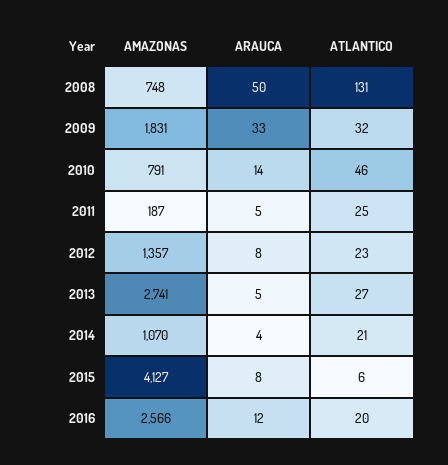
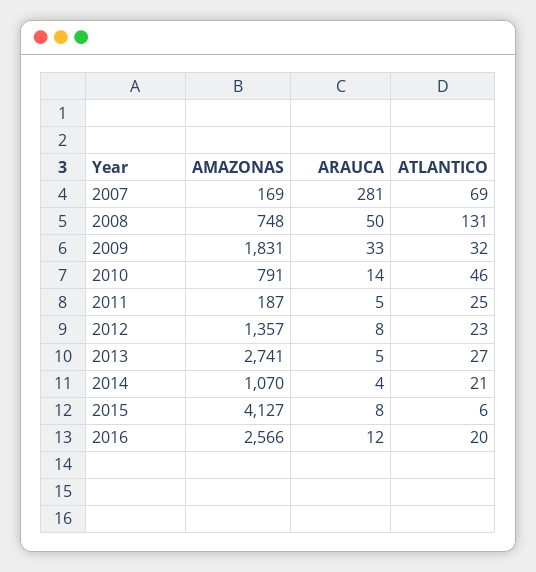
AMAZONAS, 2007: none -> 169
ARAUCA, 2007: none -> 281
ATLANTICO, 2007: none -> 69

